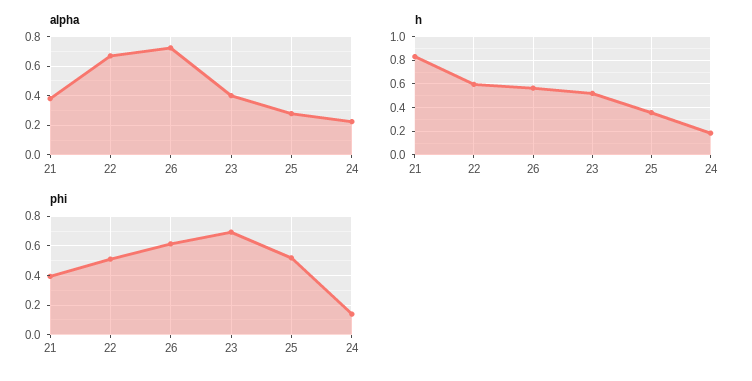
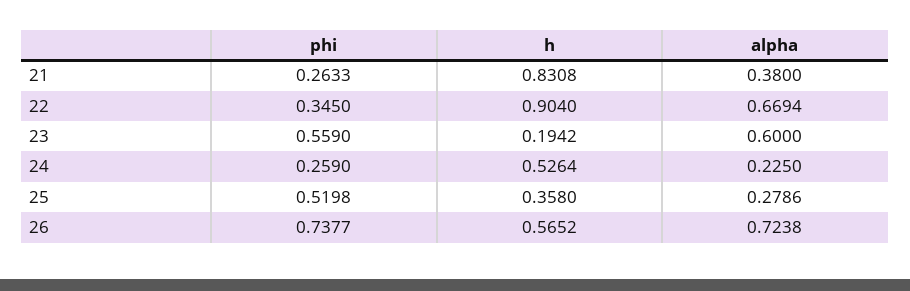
alpha, 23: 0.4 -> 0.6
h, 22: 0.6 -> 0.904
h, 23: 0.5 -> 0.1942
h, 24: 0.2 -> 0.5264
phi, 21: 0.4 -> 0.2633
phi, 22: 0.5 -> 0.345
phi, 26: 0.6 -> 0.7377
phi, 23: 0.7 -> 0.559
phi, 24: 0.15 -> 0.259

